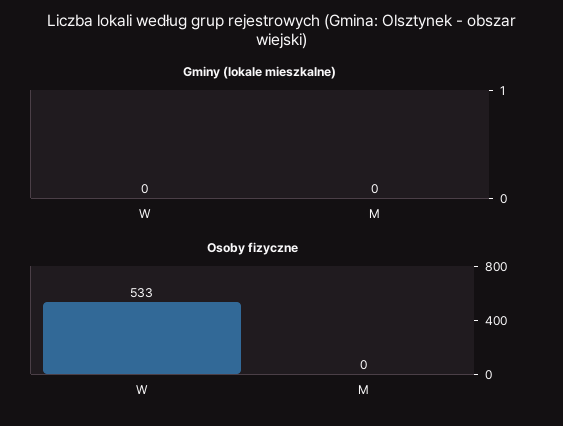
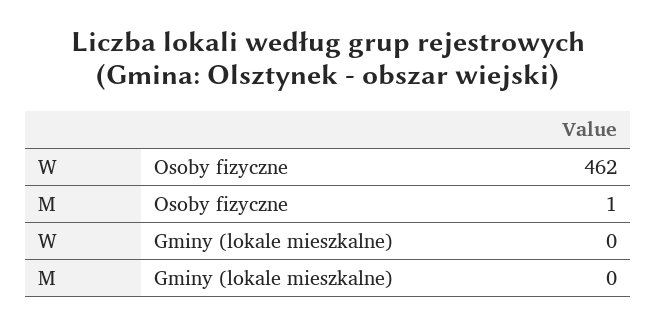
Osoby fizyczne, W: 533 -> 462
Osoby fizyczne, M: 0 -> 1

